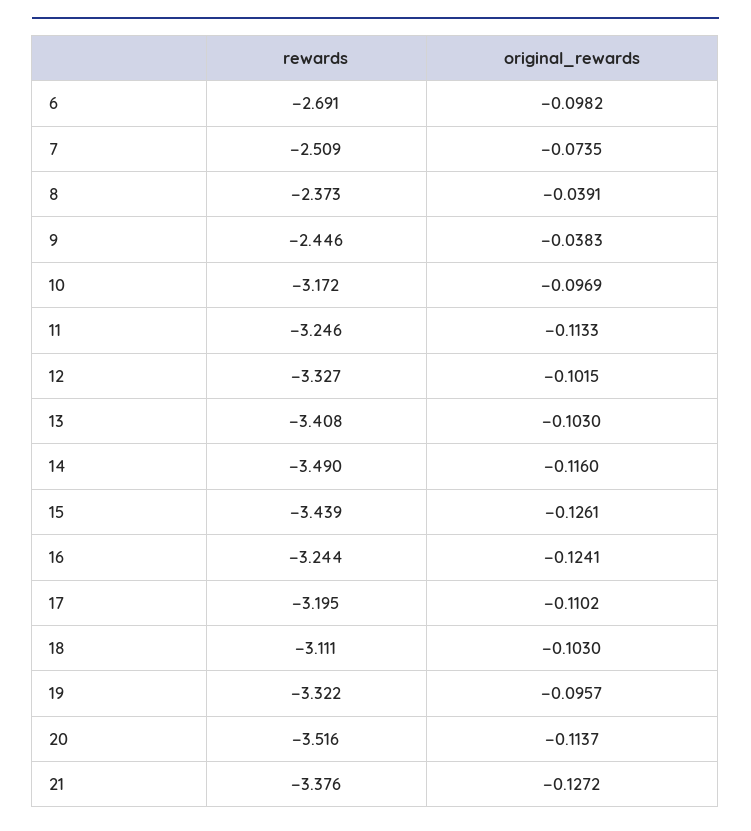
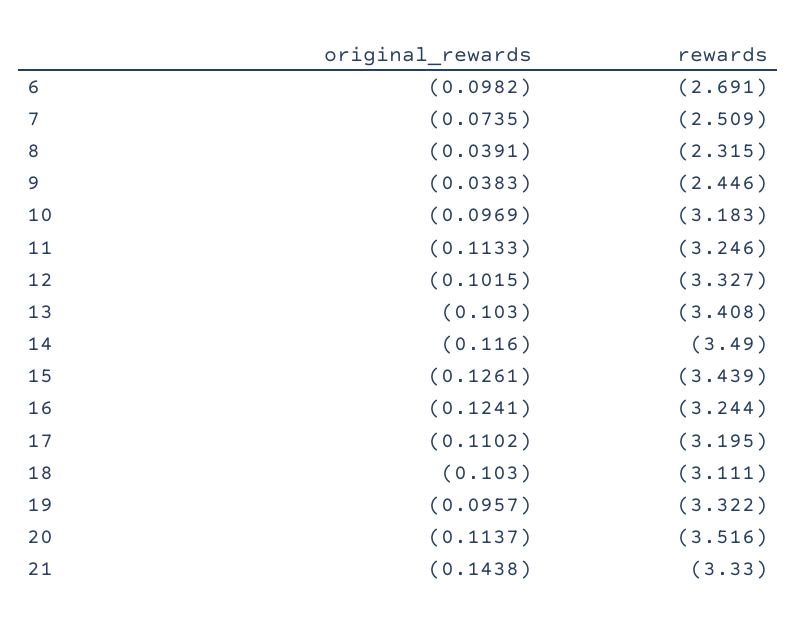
rewards, 8: -2.373 -> -2.315
rewards, 10: -3.172 -> -3.183
rewards, 21: -3.376 -> -3.33
original_rewards, 21: -0.1272 -> -0.1438

